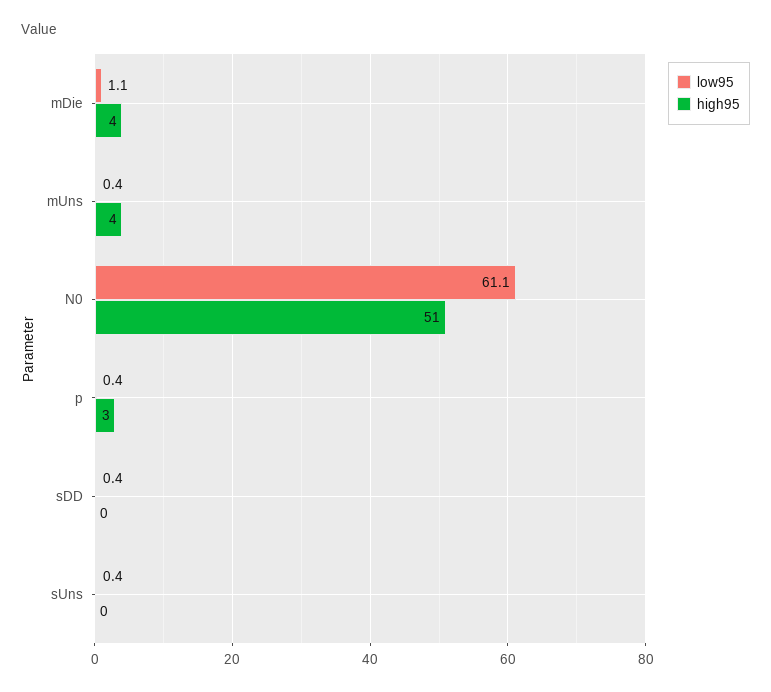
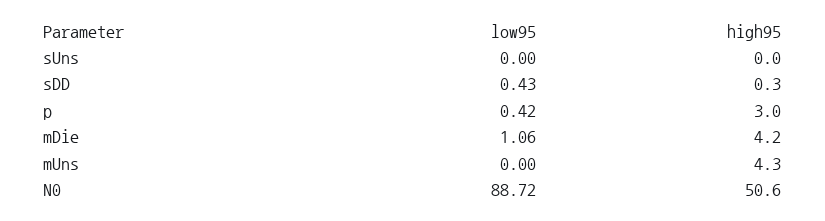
low95, mUns: 0.4 -> 0
low95, N0: 61.1 -> 88.72
low95, sUns: 0.4 -> 0

